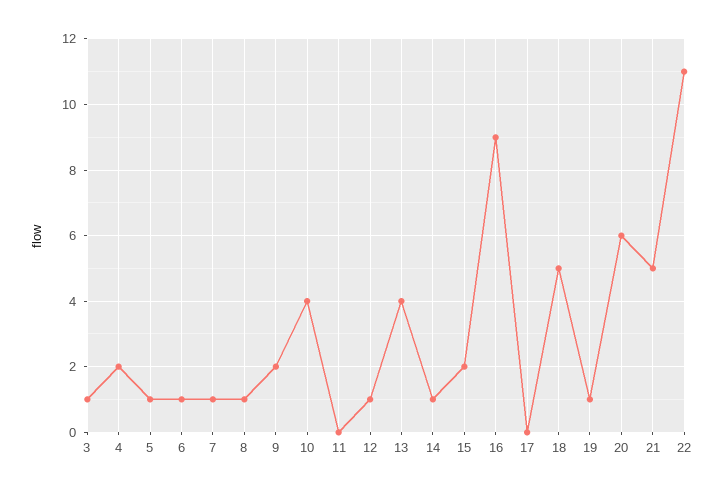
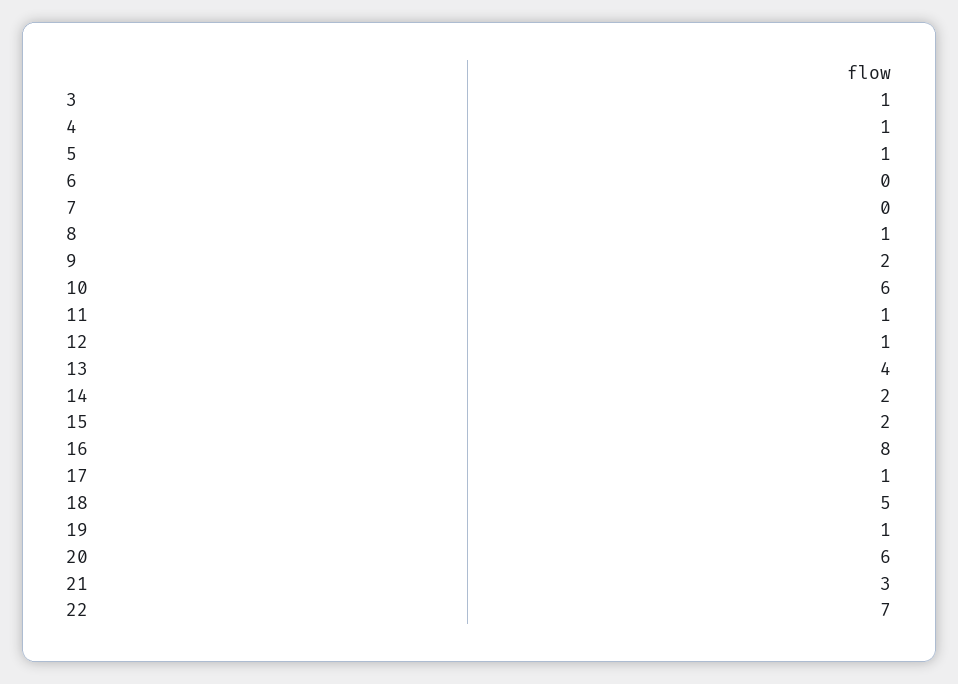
4: 2 -> 1
6: 1 -> 0
7: 1 -> 0
10: 4 -> 6
11: 0 -> 1
14: 1 -> 2
16: 9 -> 8
17: 0 -> 1
21: 5 -> 3
22: 11 -> 7

